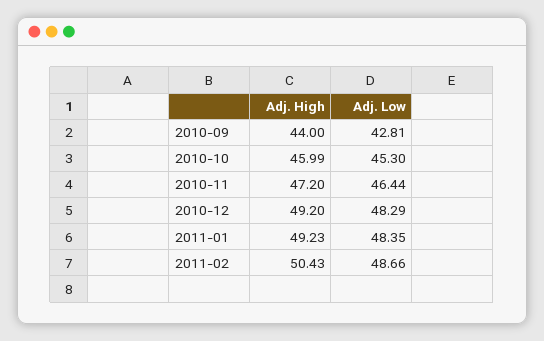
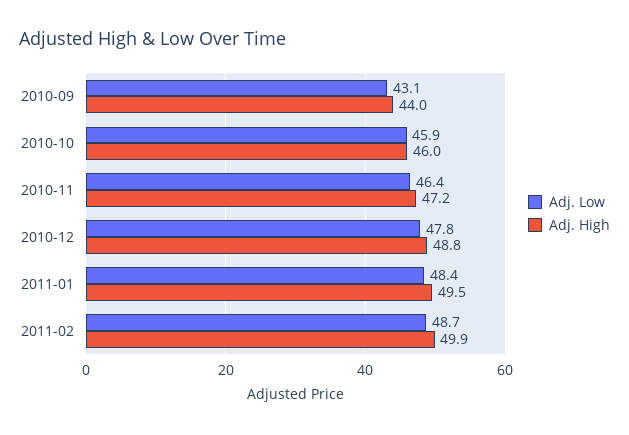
Adj. Low, 2010-09: 42.81 -> 43.1
Adj. Low, 2010-10: 45.3 -> 45.9
Adj. High, 2010-12: 49.2 -> 48.8
Adj. Low, 2010-12: 48.29 -> 47.8
Adj. High, 2011-01: 49.23 -> 49.5
Adj. High, 2011-02: 50.43 -> 49.9

